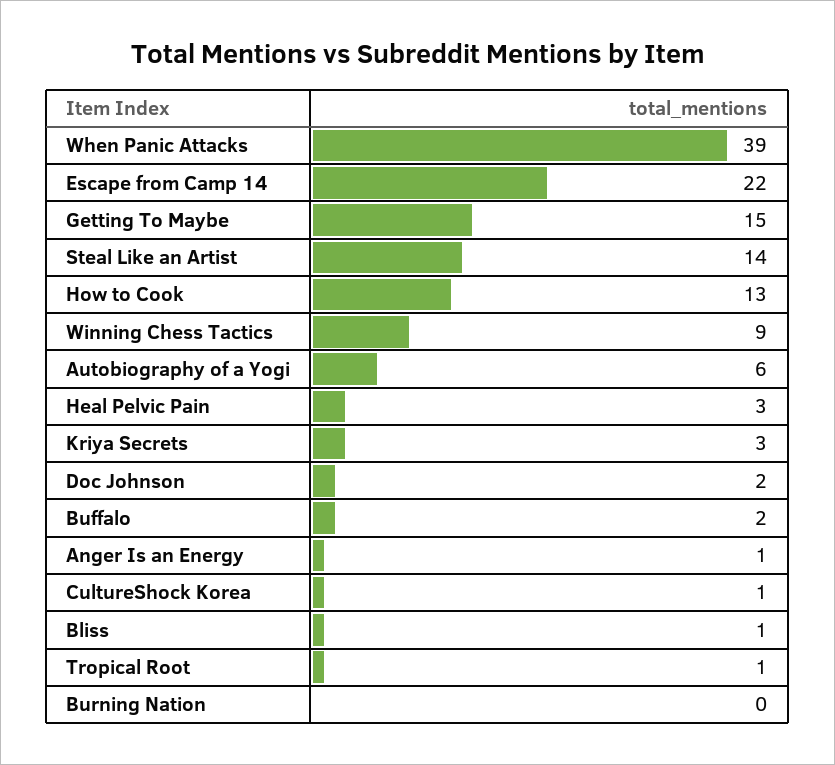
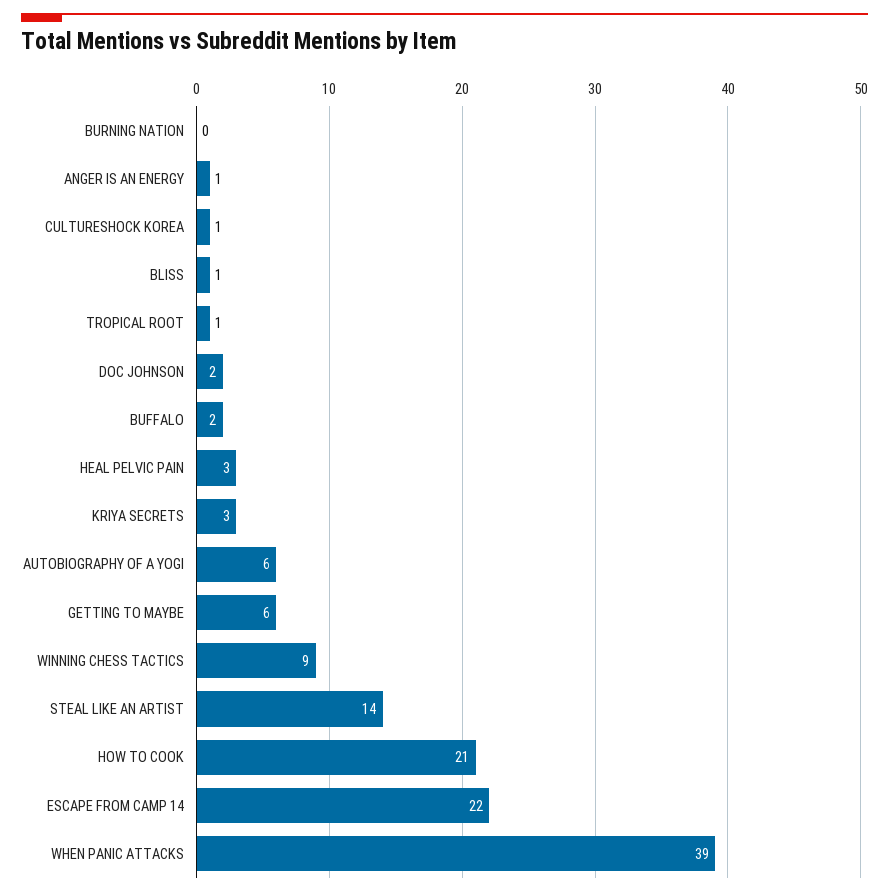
Getting To Maybe: 15 -> 6
How to Cook: 13 -> 21

